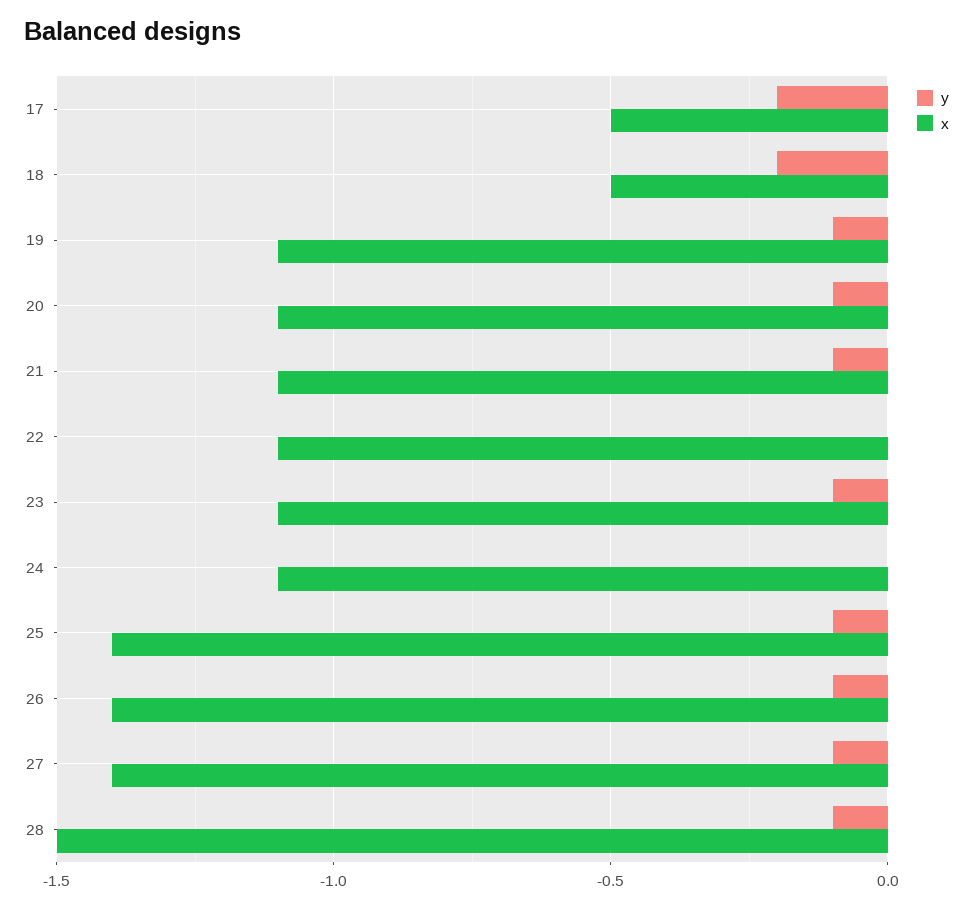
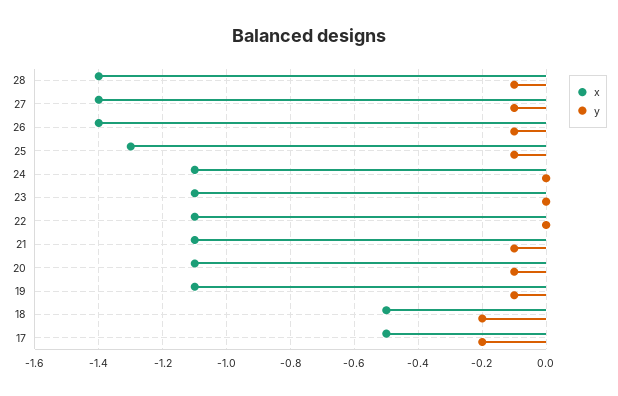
y, 23: -0.1 -> 0
x, 25: -1.4 -> -1.3
x, 28: -1.5 -> -1.4

